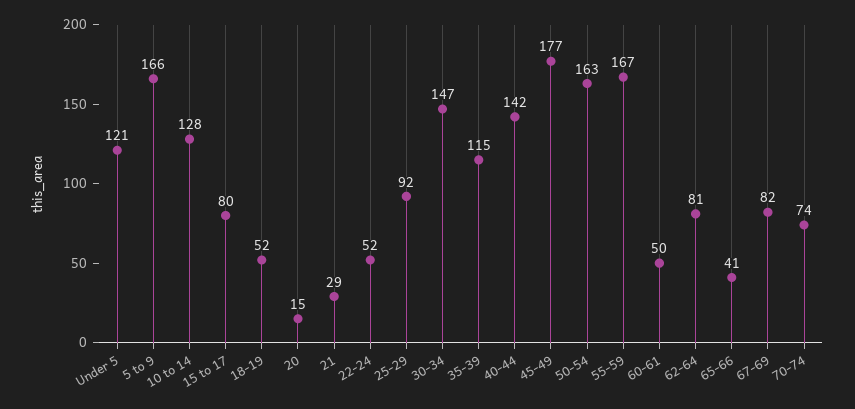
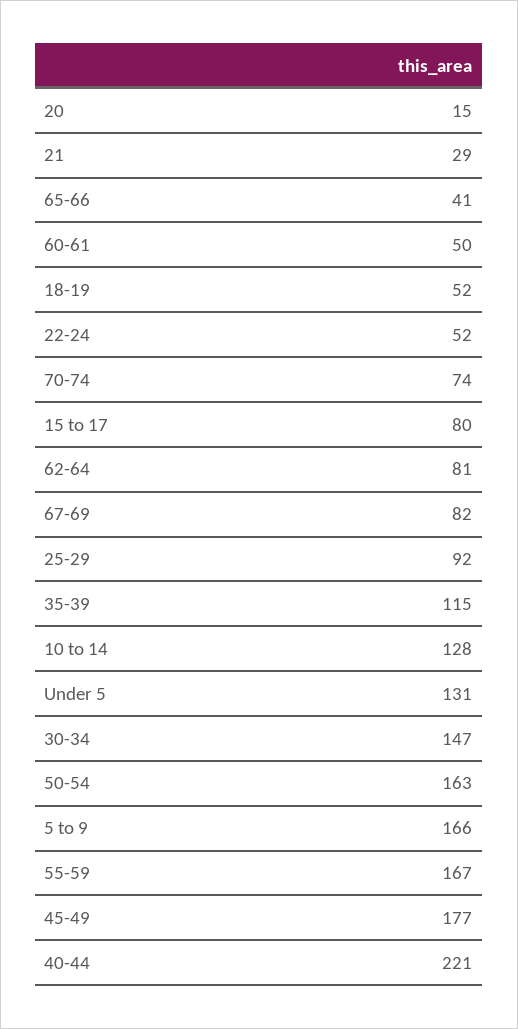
Under 5: 121 -> 131
40-44: 142 -> 221

